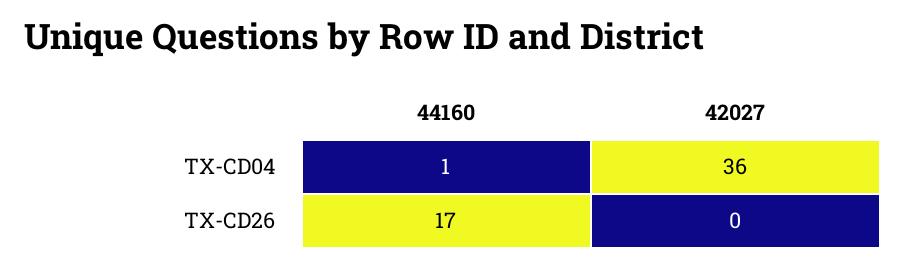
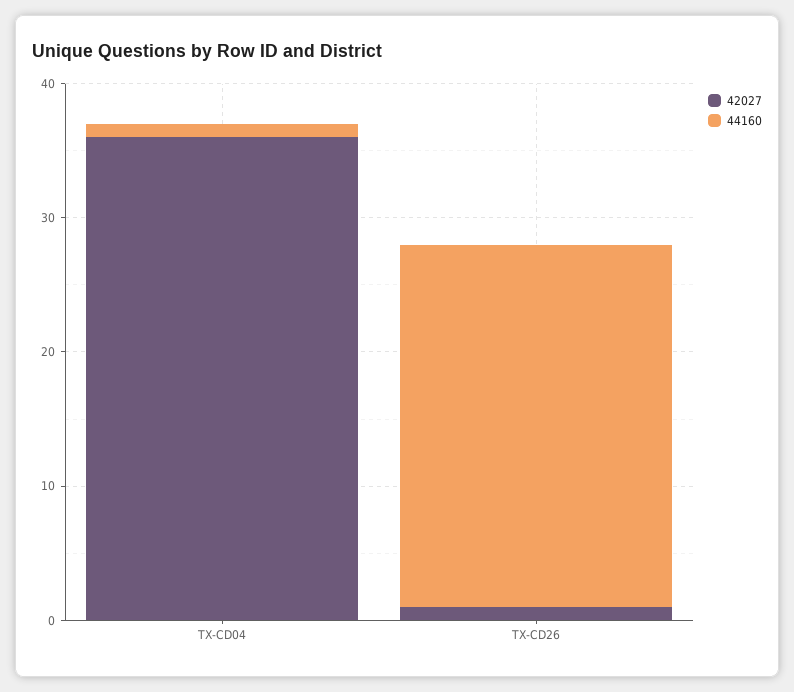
44160, TX-CD26: 17 -> 27
42027, TX-CD26: 0 -> 1

